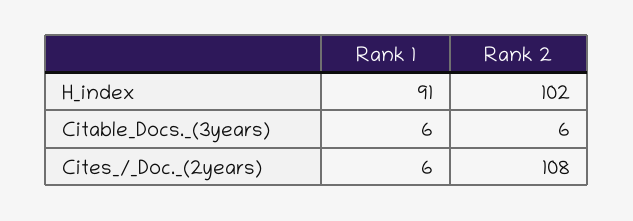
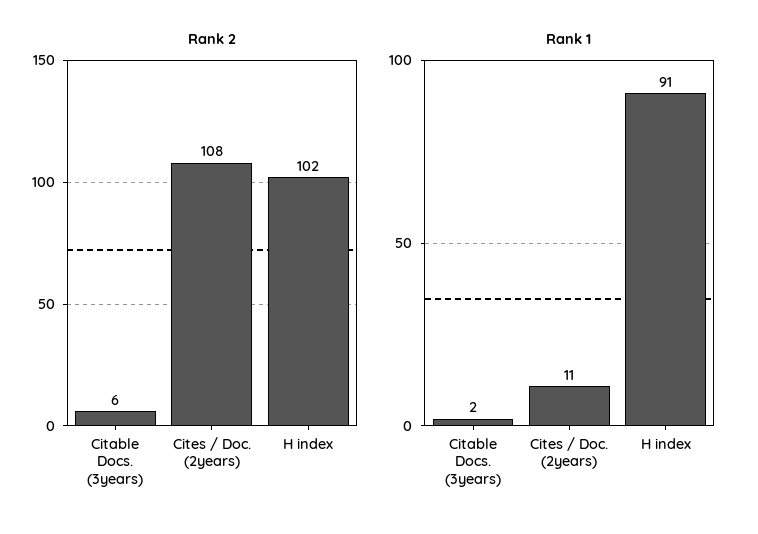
Rank 1, Citable_Docs._(3years): 6 -> 2
Rank 1, Cites_/_Doc._(2years): 6 -> 11

